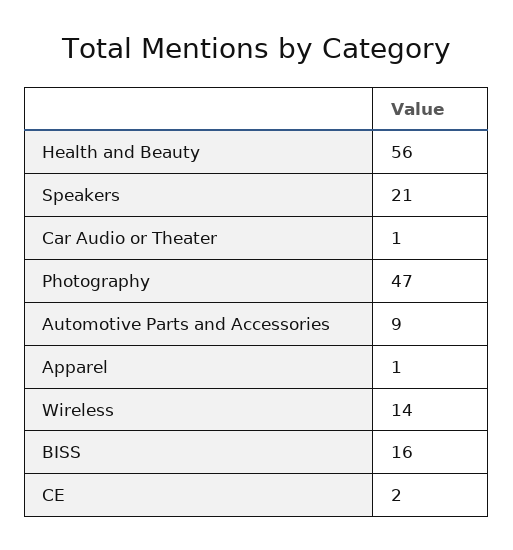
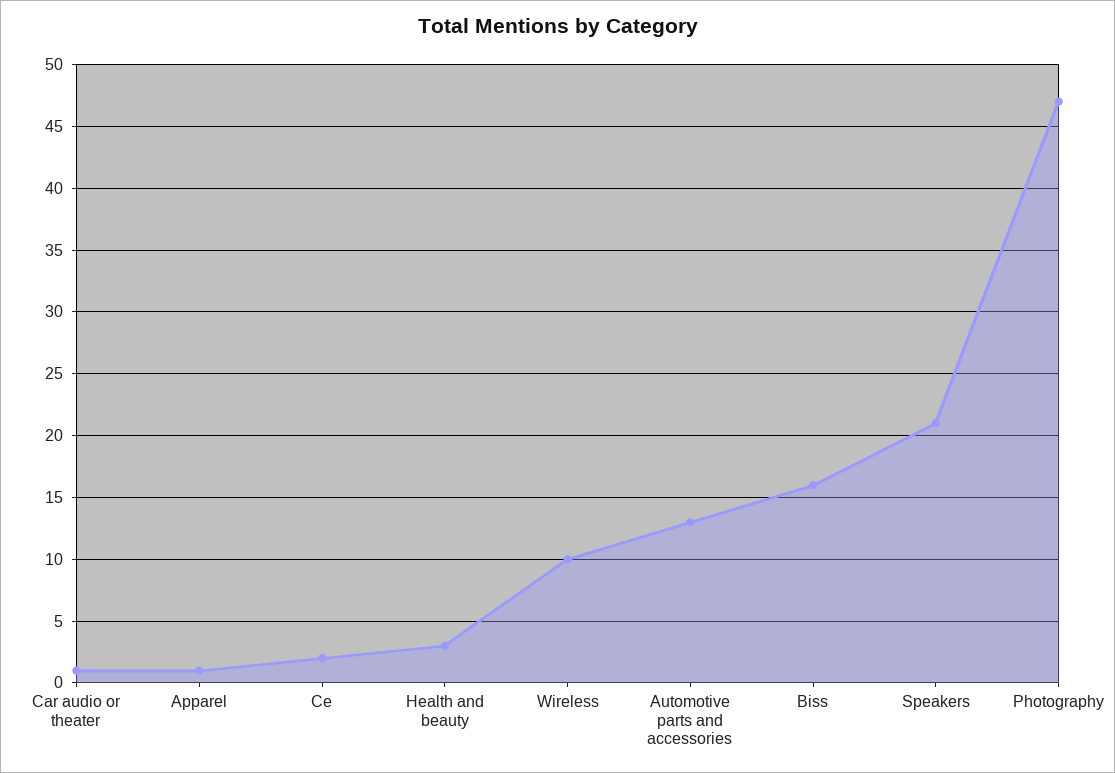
Health and Beauty: 56 -> 3
Automotive Parts and Accessories: 9 -> 13
Wireless: 14 -> 10

